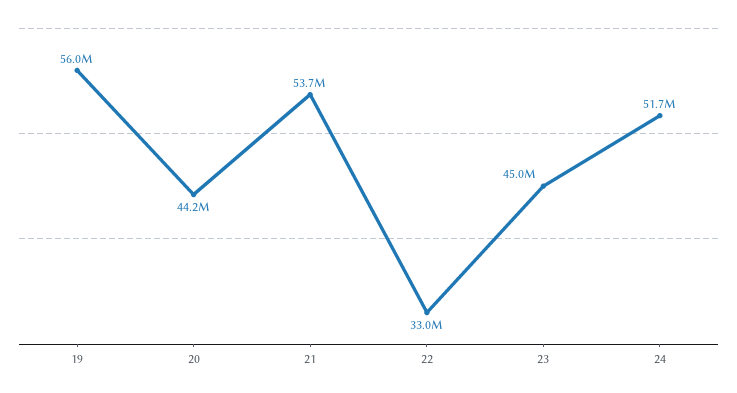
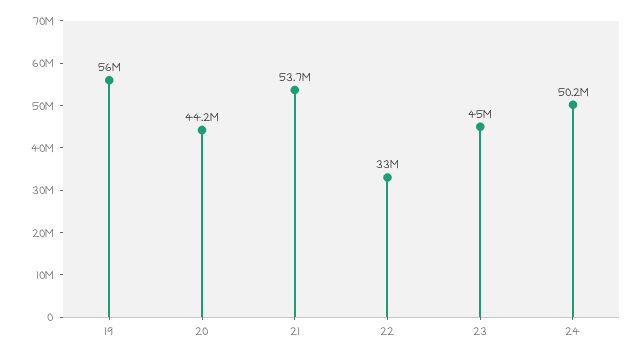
24: 51700000 -> 50200000

